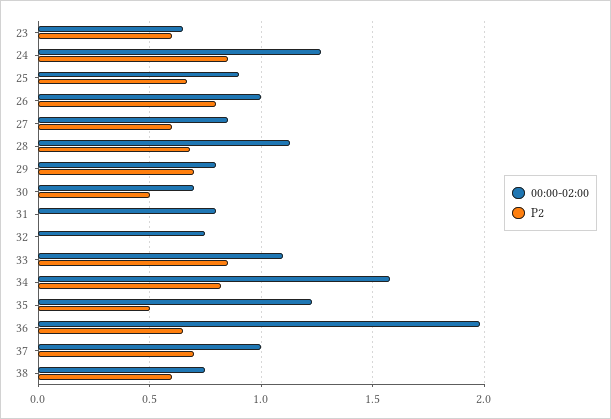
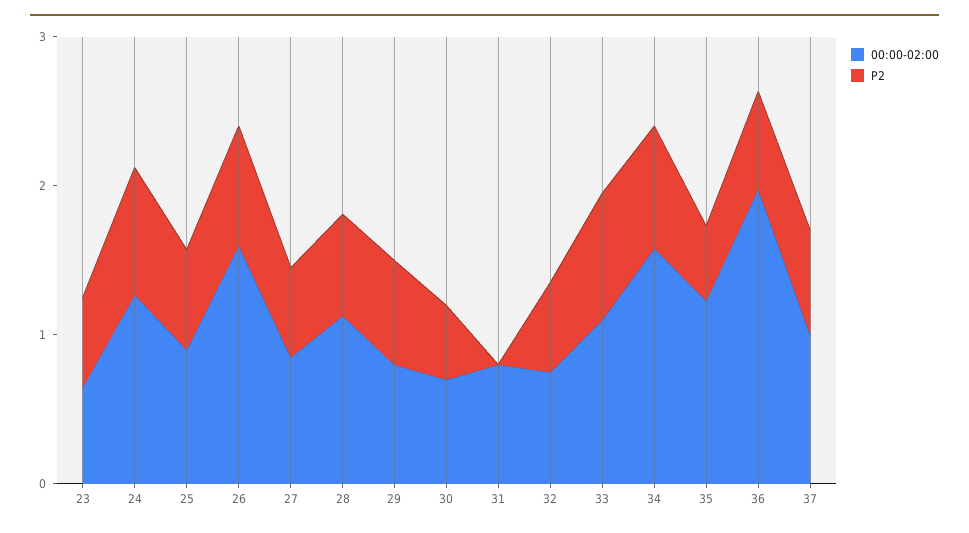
00:00-02:00, 26: 1 -> 1.6
P2, 32: 0 -> 0.6
00:00-02:00, 38: 0.75 -> none
P2, 38: 0.6 -> none

